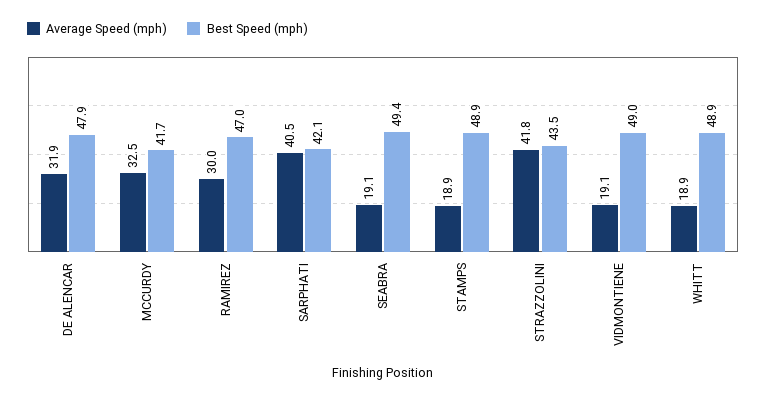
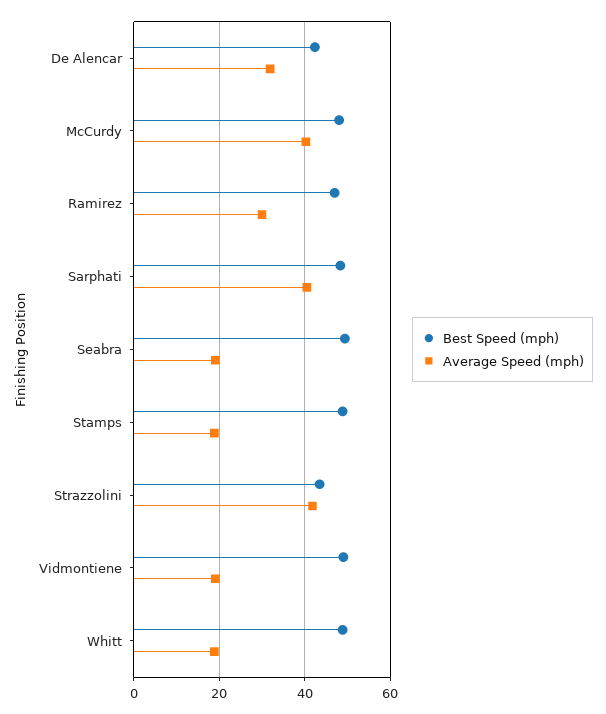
Best Speed (mph), DE ALENCAR: 47.9 -> 42
Average Speed (mph), MCCURDY: 32.5 -> 40
Best Speed (mph), MCCURDY: 41.7 -> 48
Best Speed (mph), SARPHATI: 42.1 -> 48

